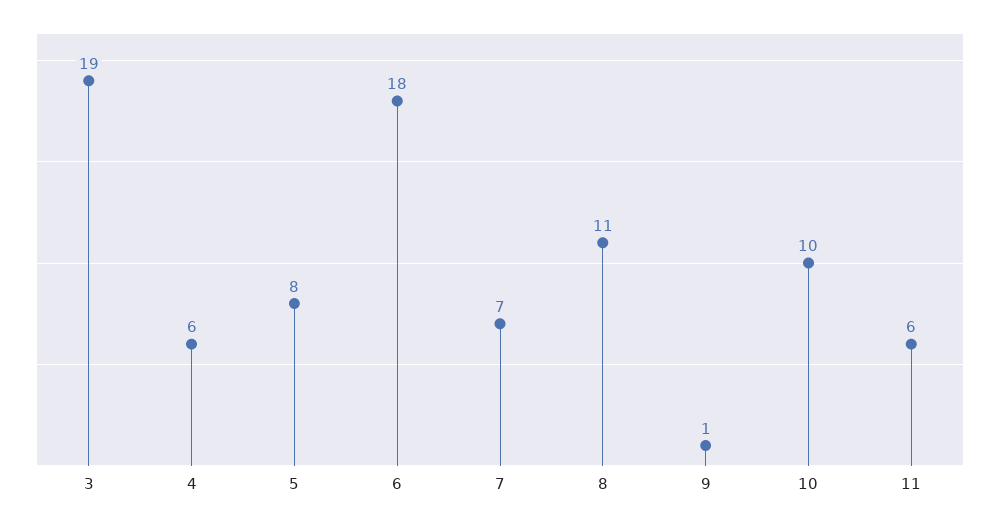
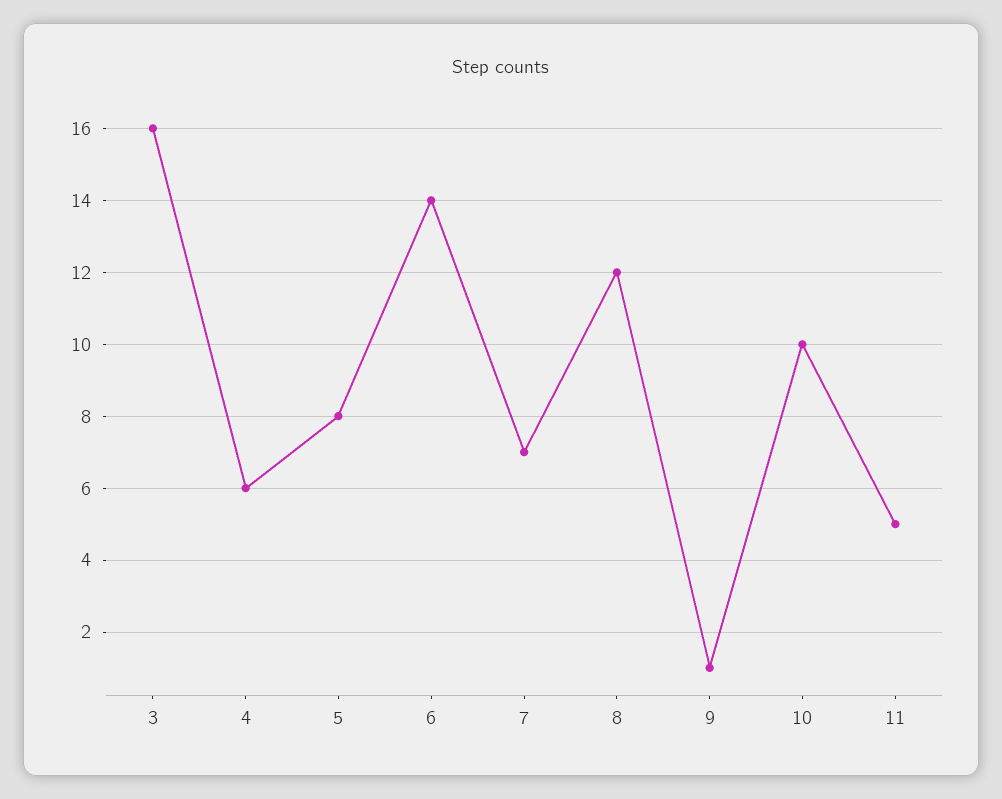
3: 19 -> 16
6: 18 -> 14
8: 11 -> 12
11: 6 -> 5

